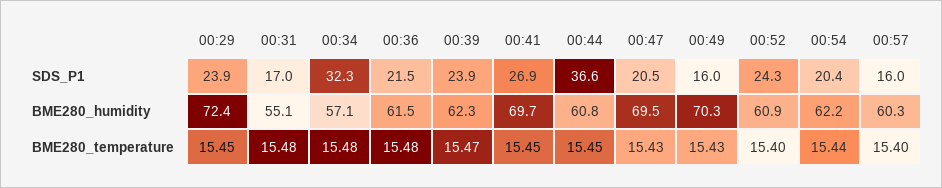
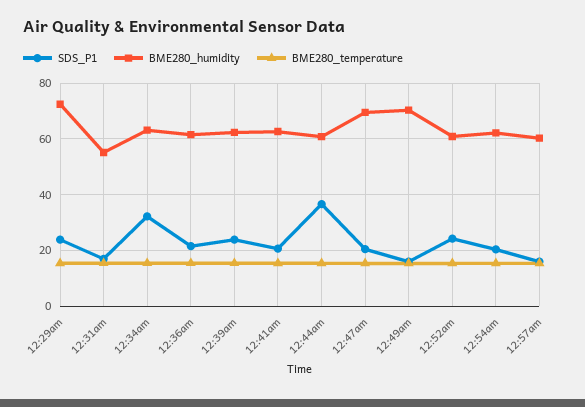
SDS_P1, 00:41: 26.9 -> 20
BME280_humidity, 00:34: 57.1 -> 62.5
BME280_humidity, 00:41: 69.7 -> 62.5

